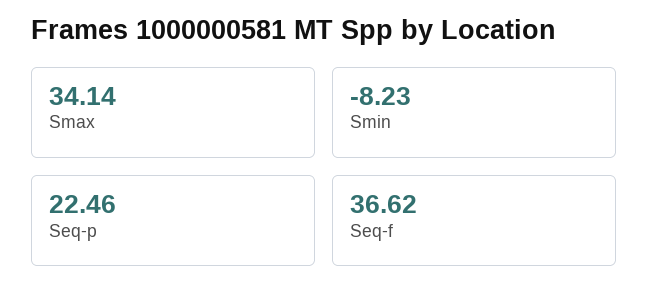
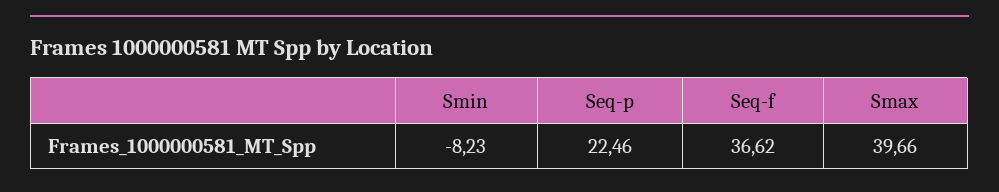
Smax: 34.14 -> 39.66

